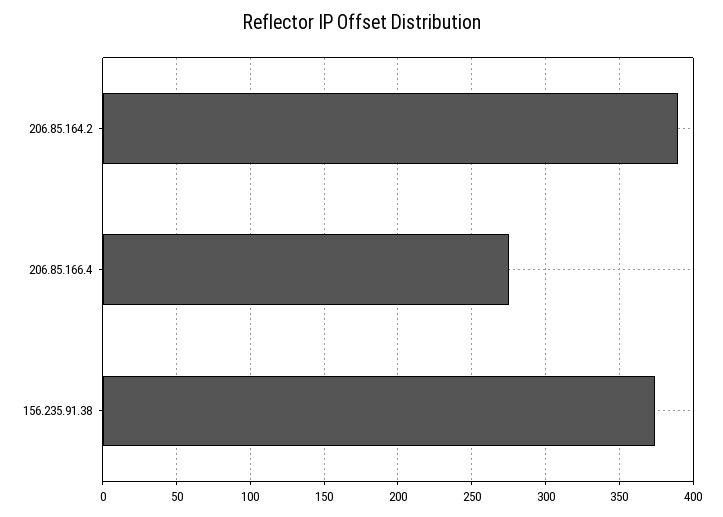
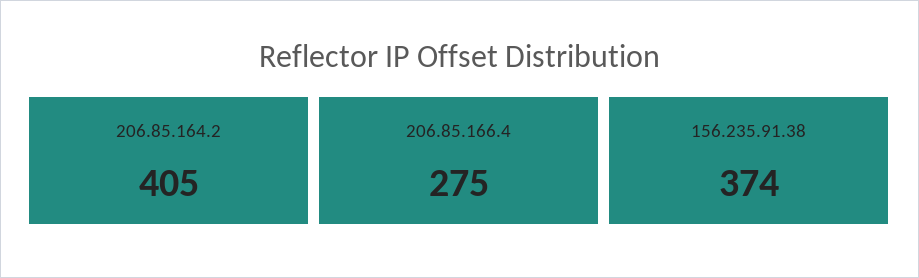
206.85.164.2: 390 -> 405

